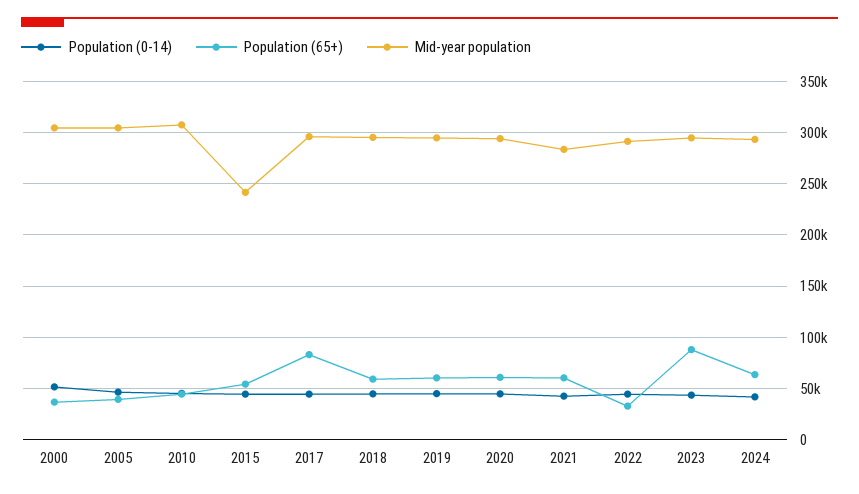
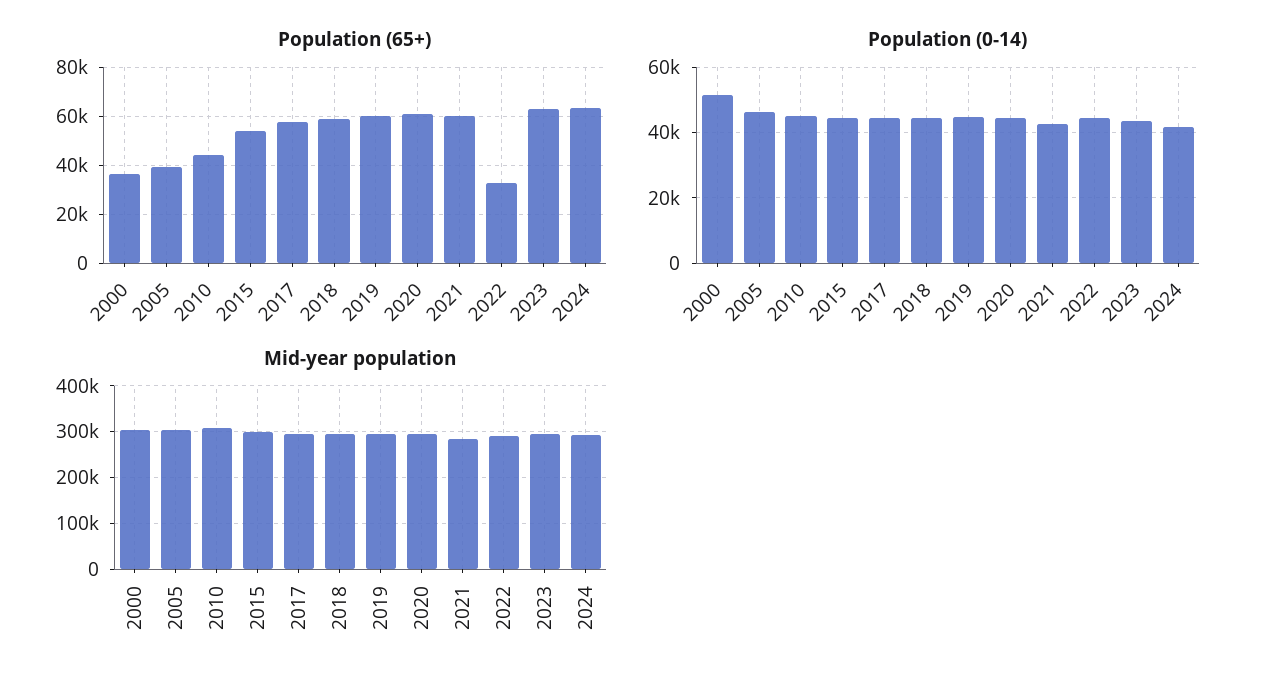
Mid-year population, 2015: 240000 -> 300000
Population (65+), 2017: 80000 -> 57500
Population (65+), 2023: 90000 -> 62500

